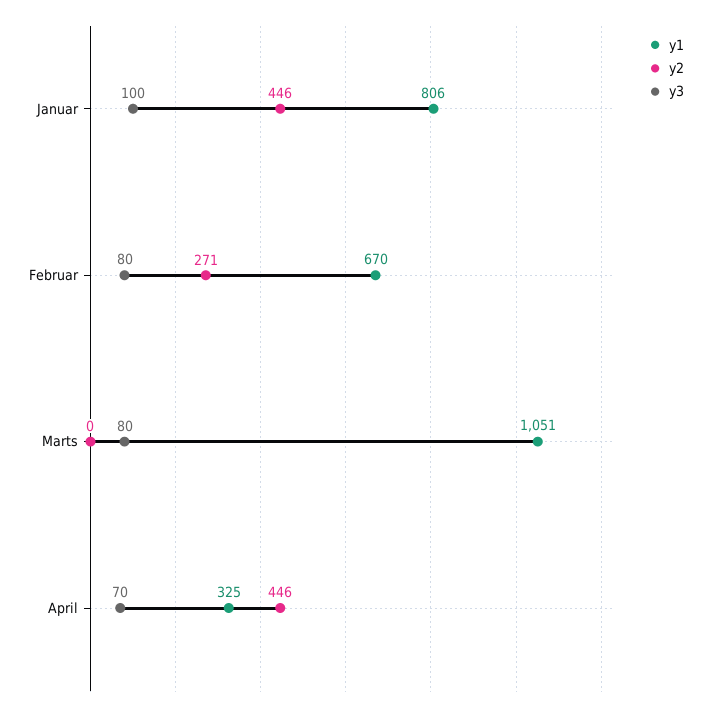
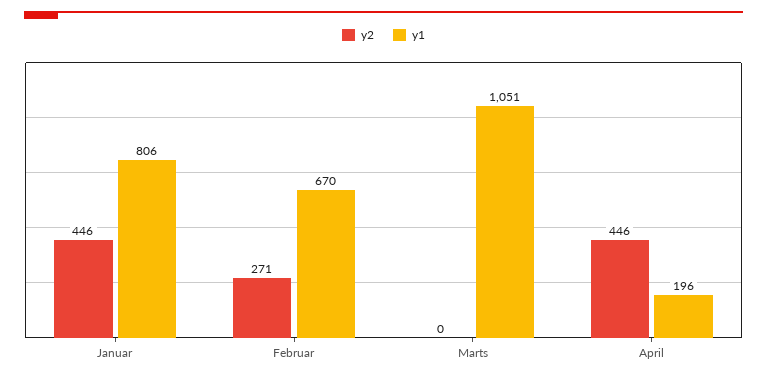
y3, Januar: 100 -> none
y3, Februar: 80 -> none
y3, Marts: 80 -> none
y1, April: 325 -> 196
y3, April: 70 -> none

